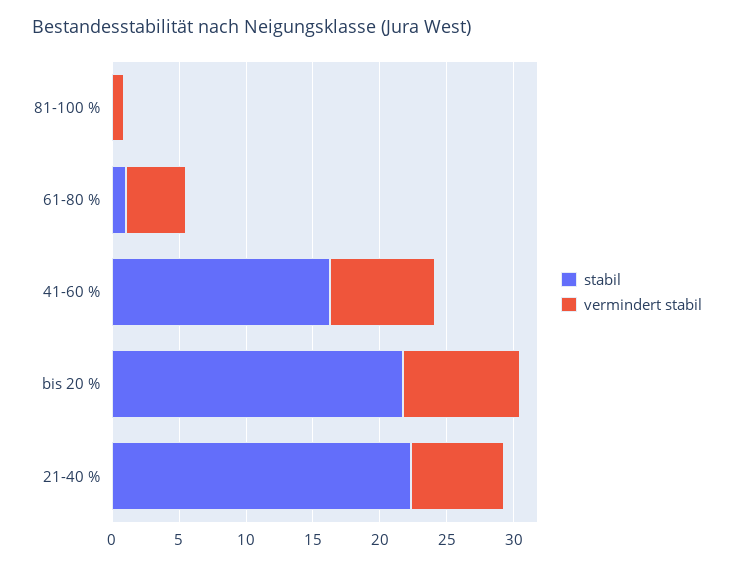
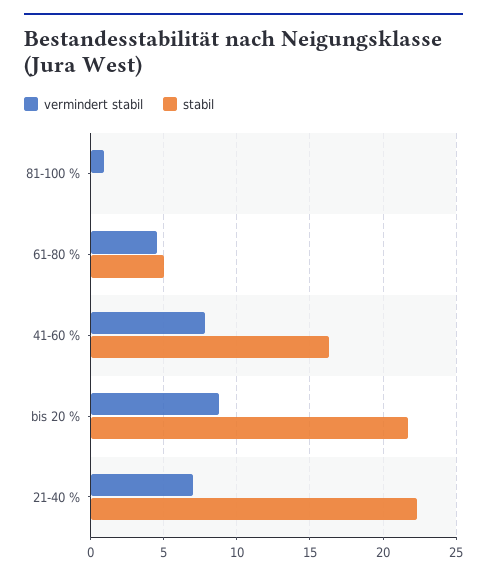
stabil, 61-80 %: 1 -> 5

